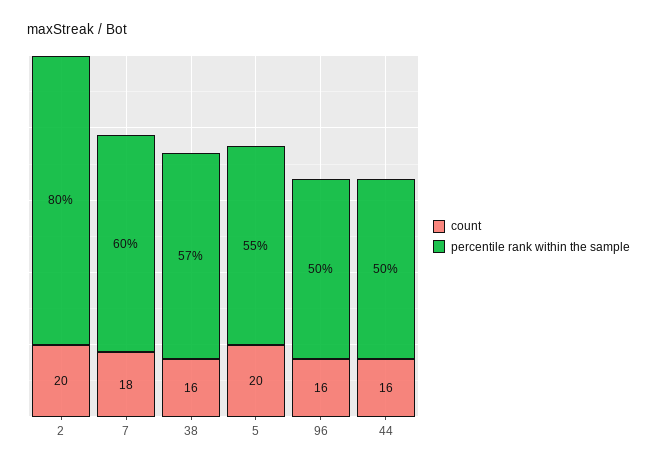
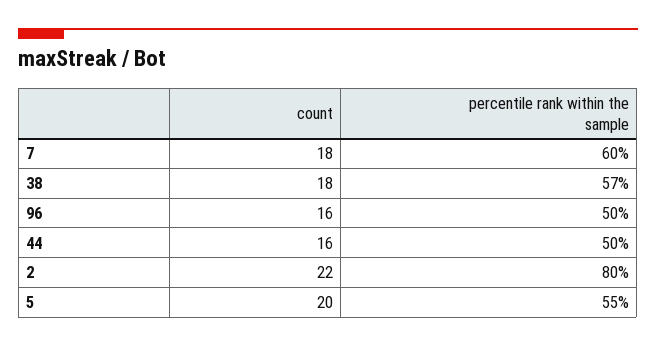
count, 2: 20 -> 22
count, 38: 16 -> 18

